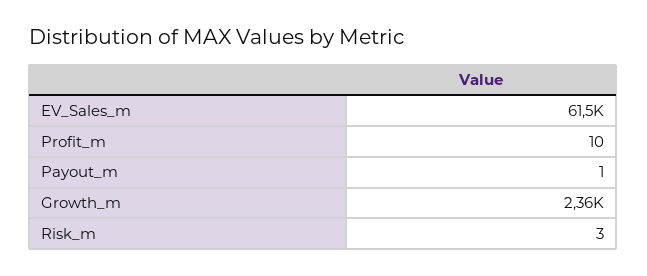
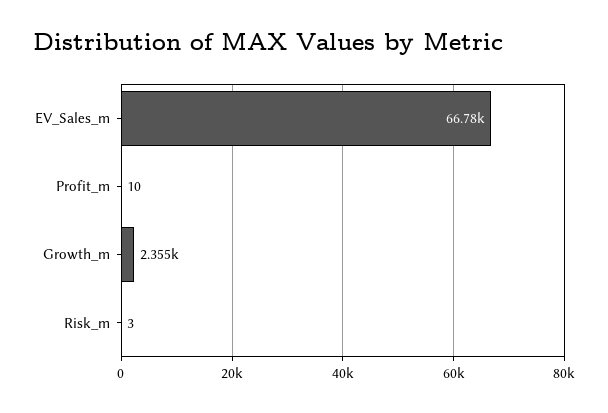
EV_Sales_m: 61500 -> 66780
Payout_m: 1 -> none

